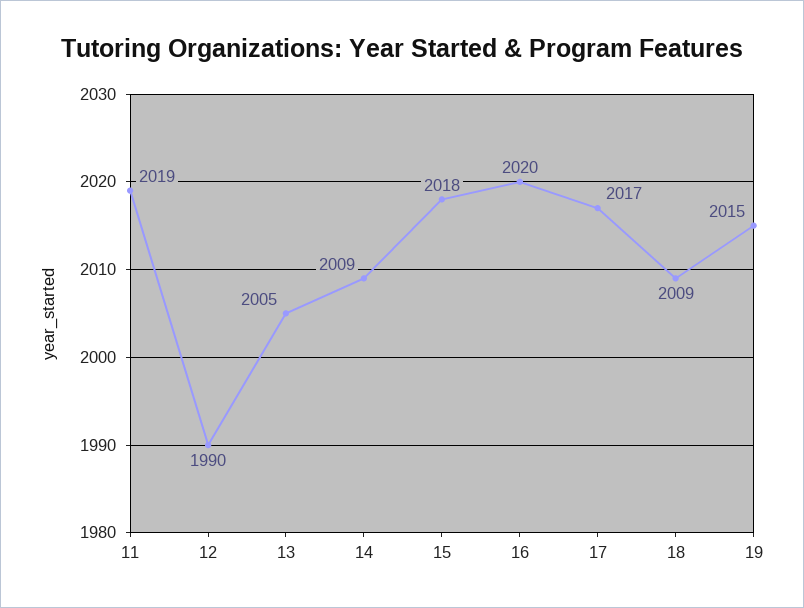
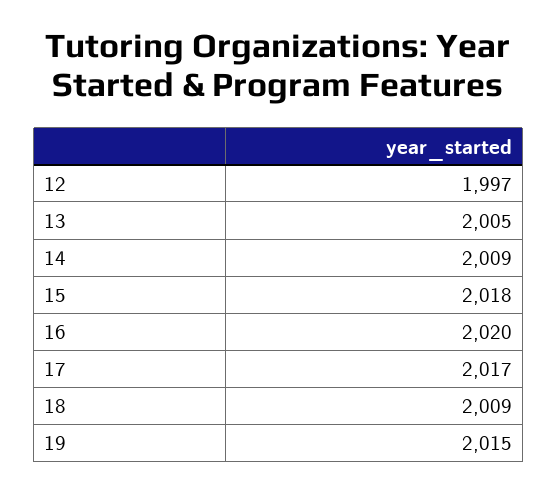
11: 2019 -> none
12: 1990 -> 1997

